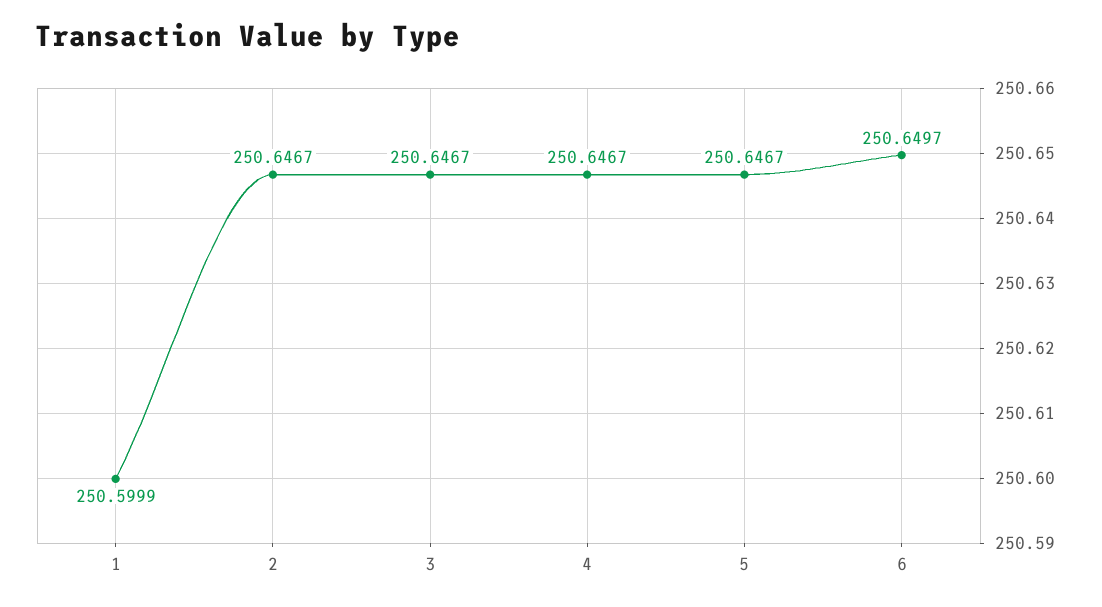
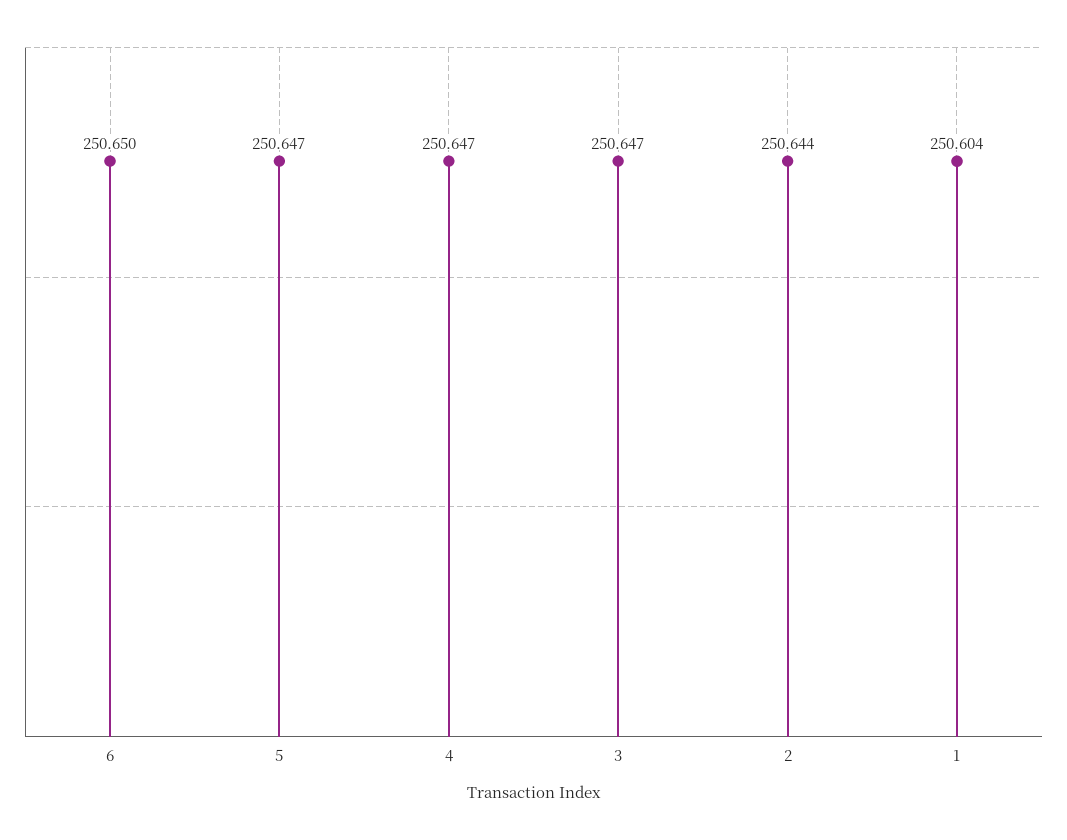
1: 250.5999 -> 250.604
2: 250.6467 -> 250.644

